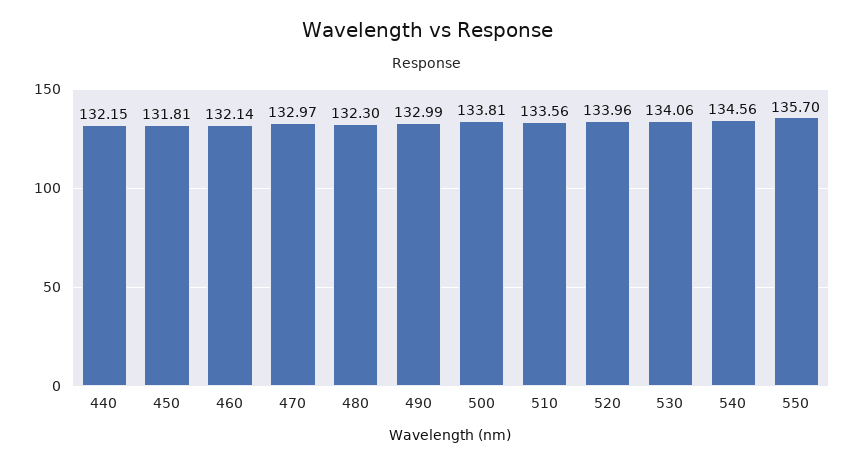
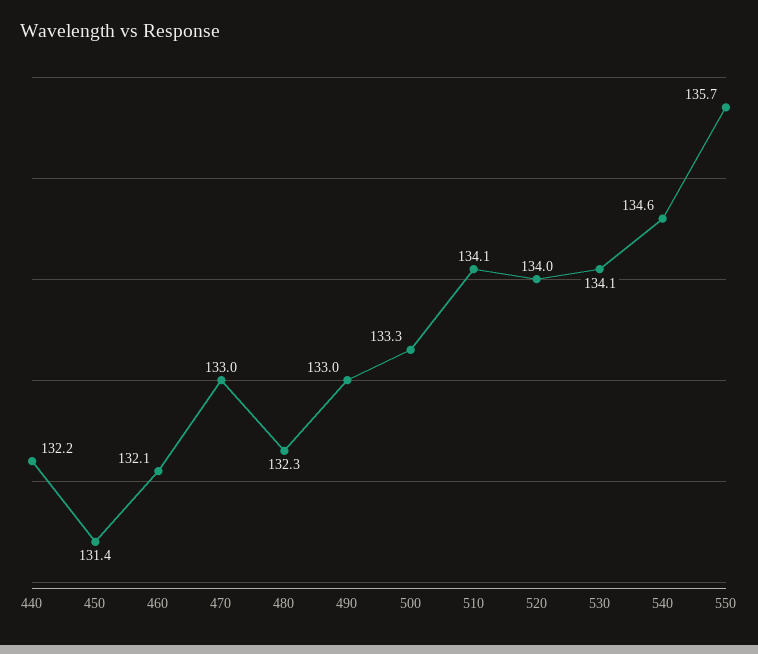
450: 131.81 -> 131.4
500: 133.81 -> 133.3
510: 133.56 -> 134.1

